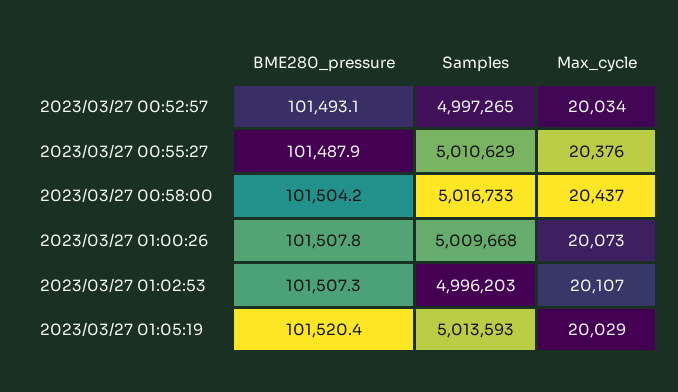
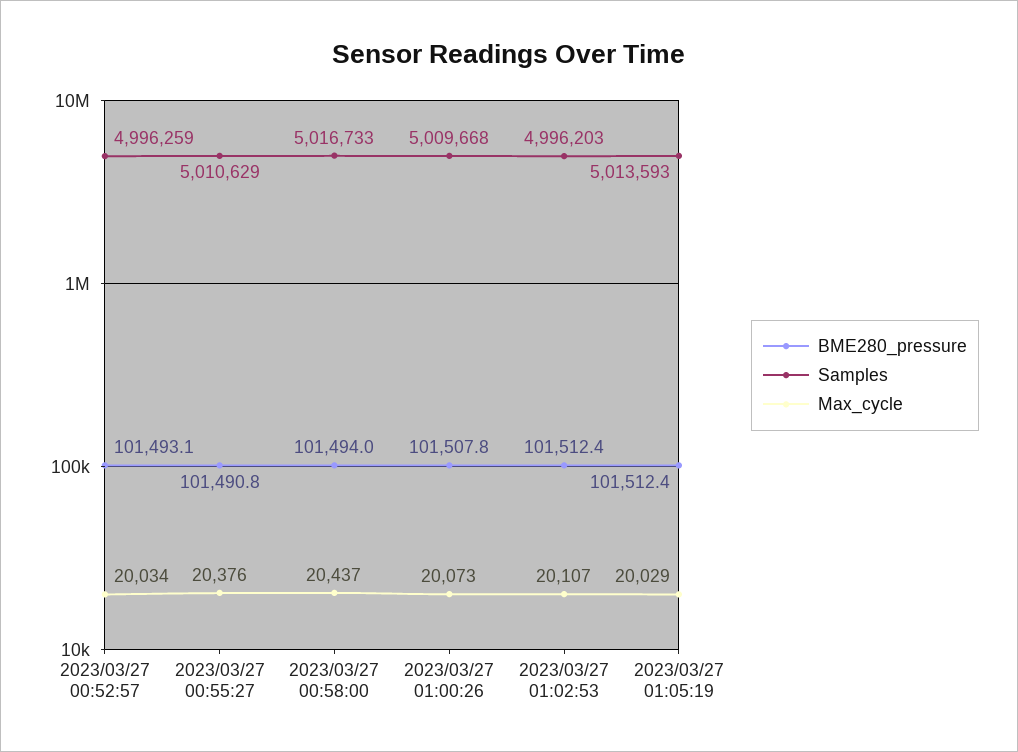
Samples, 2023/03/27 00:52:57: 4997265 -> 4996259
BME280_pressure, 2023/03/27 00:55:27: 101487.9 -> 101490.8
BME280_pressure, 2023/03/27 00:58:00: 101504.2 -> 101494
BME280_pressure, 2023/03/27 01:02:53: 101507.3 -> 101512.4
BME280_pressure, 2023/03/27 01:05:19: 101520.4 -> 101512.4

